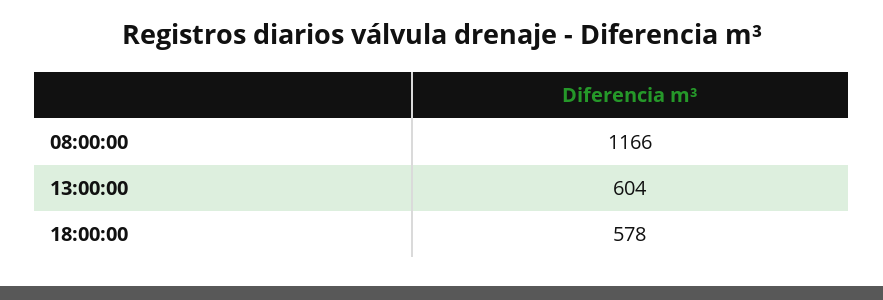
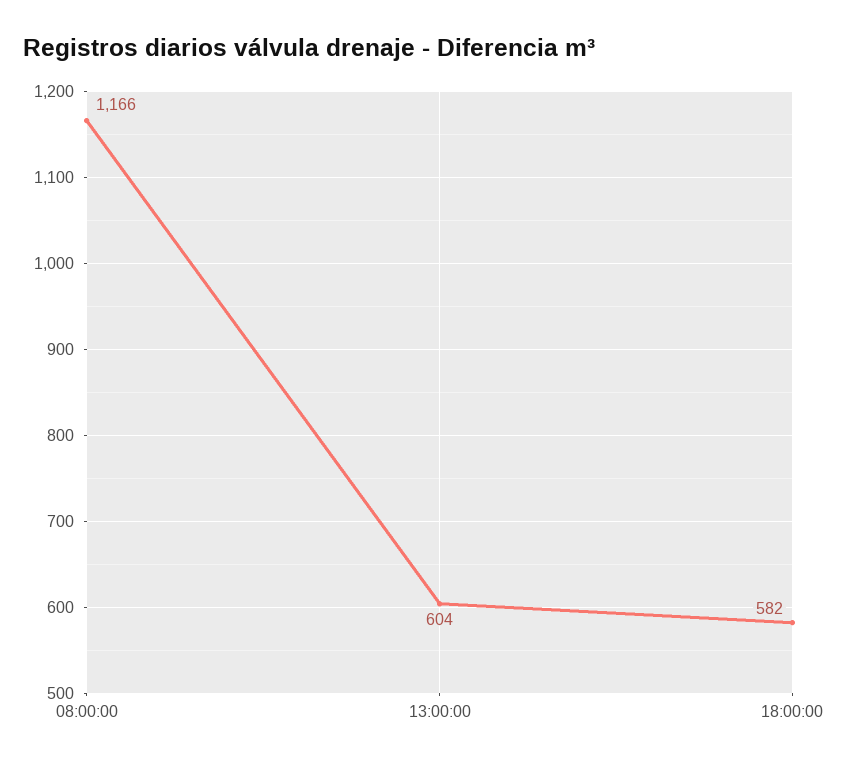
18:00:00: 578 -> 582

